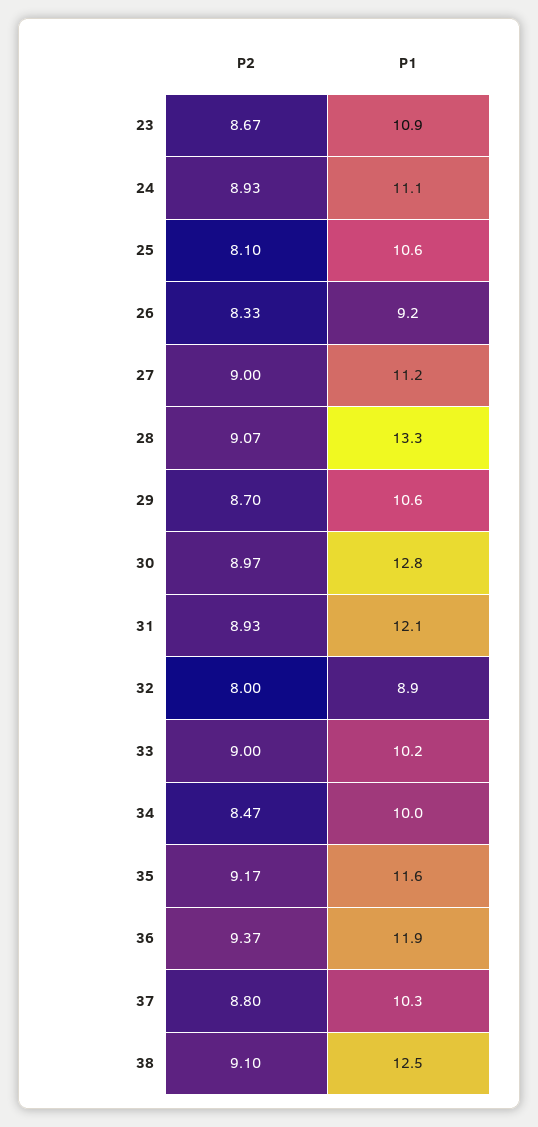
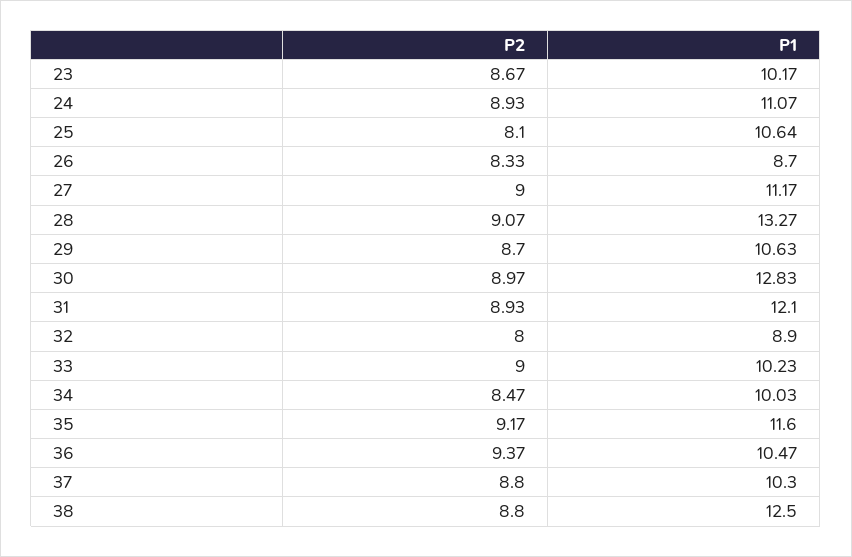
P1, 23: 10.9 -> 10.17
P1, 26: 9.2 -> 8.7
P1, 36: 11.9 -> 10.47
P2, 38: 9.1 -> 8.8

